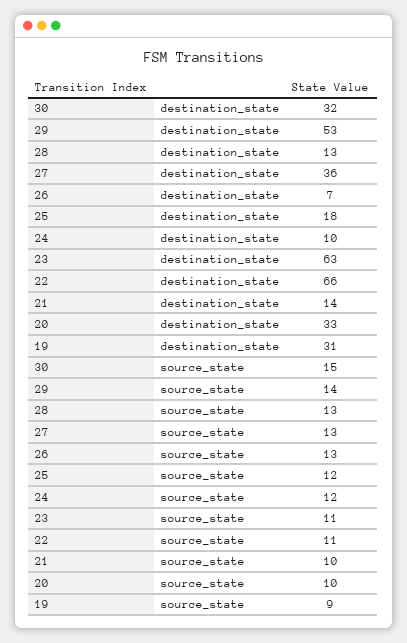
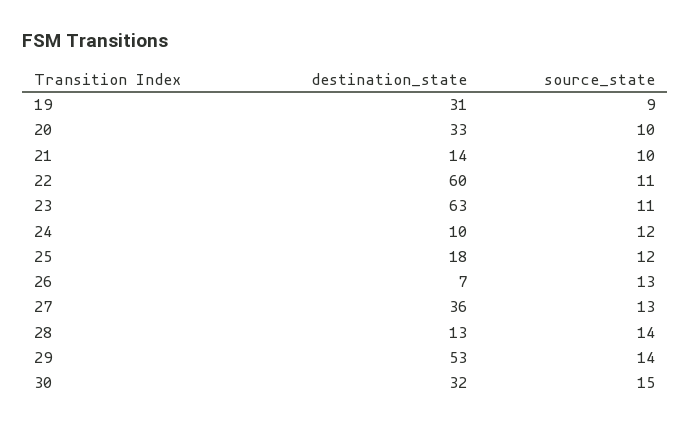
22, destination_state: 66 -> 60
28, source_state: 13 -> 14

